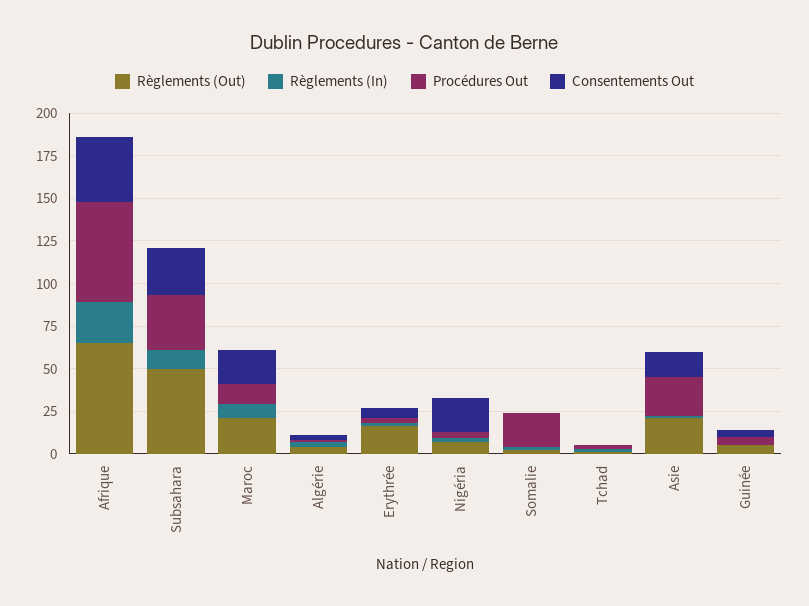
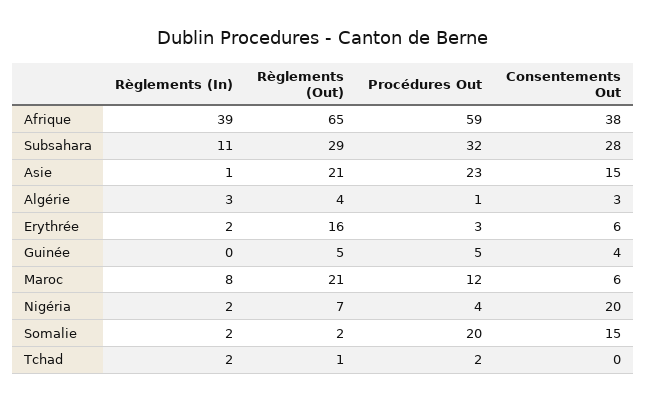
Règlements (In), Afrique: 25 -> 39
Règlements (Out), Subsahara: 50 -> 29
Consentements Out, Maroc: 20 -> 6
Consentements Out, Somalie: 0 -> 15

